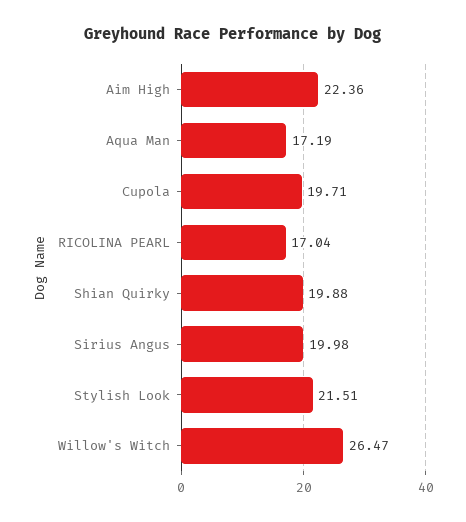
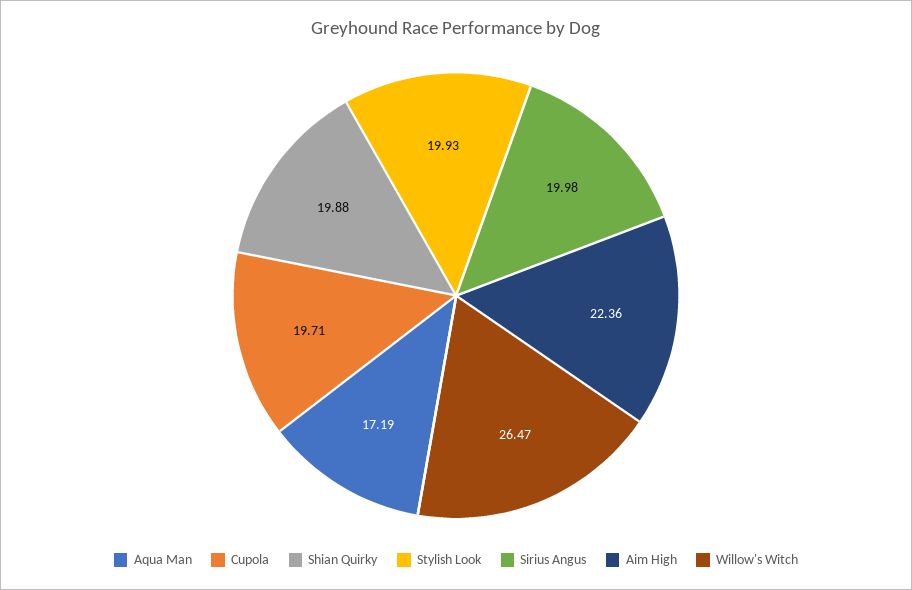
RICOLINA PEARL: 17.04 -> none
Stylish Look: 21.51 -> 19.93

